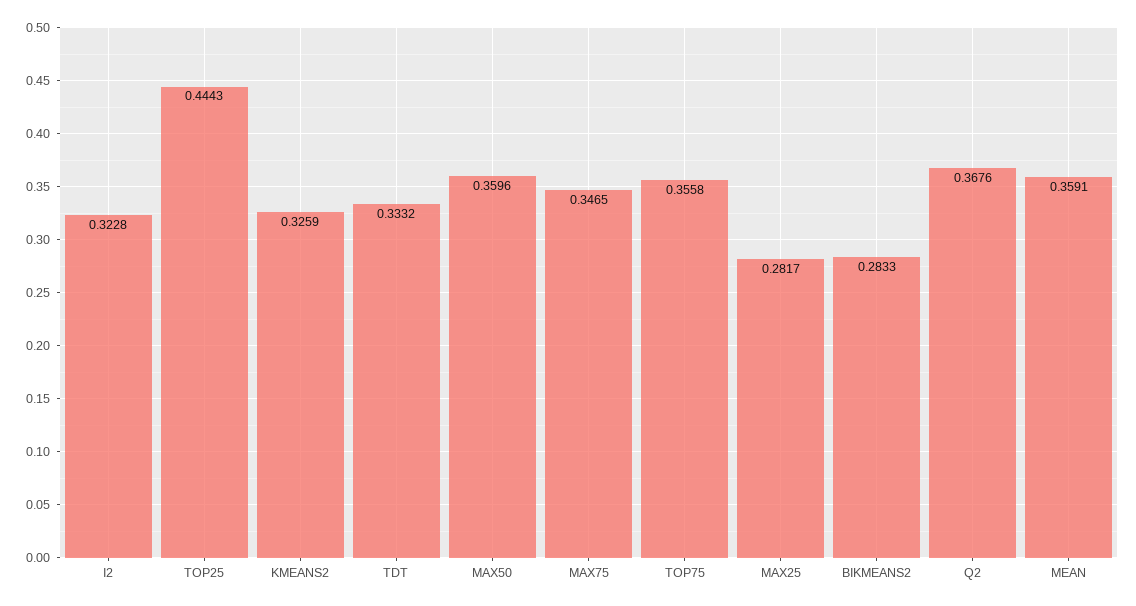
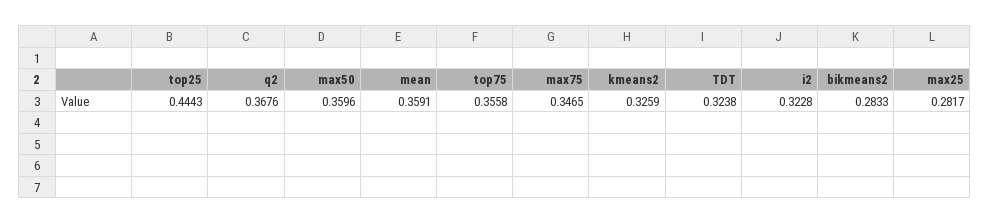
TDT: 0.3332 -> 0.3238

